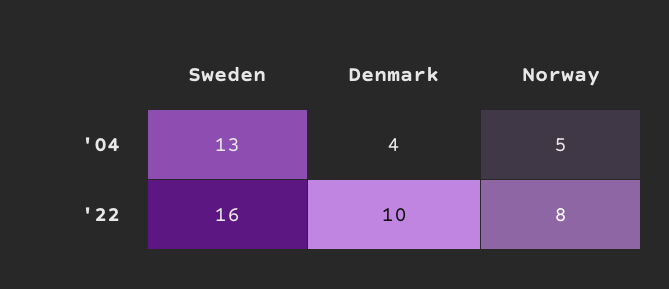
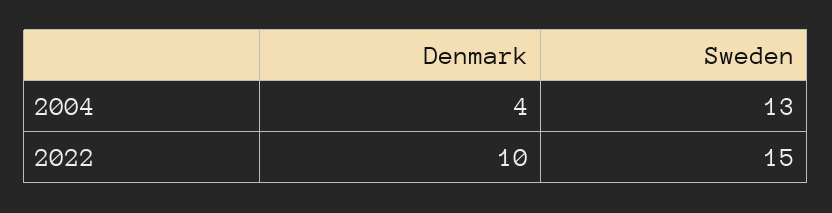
Norway, '04: 5 -> none
Sweden, '22: 16 -> 15
Norway, '22: 8 -> none

